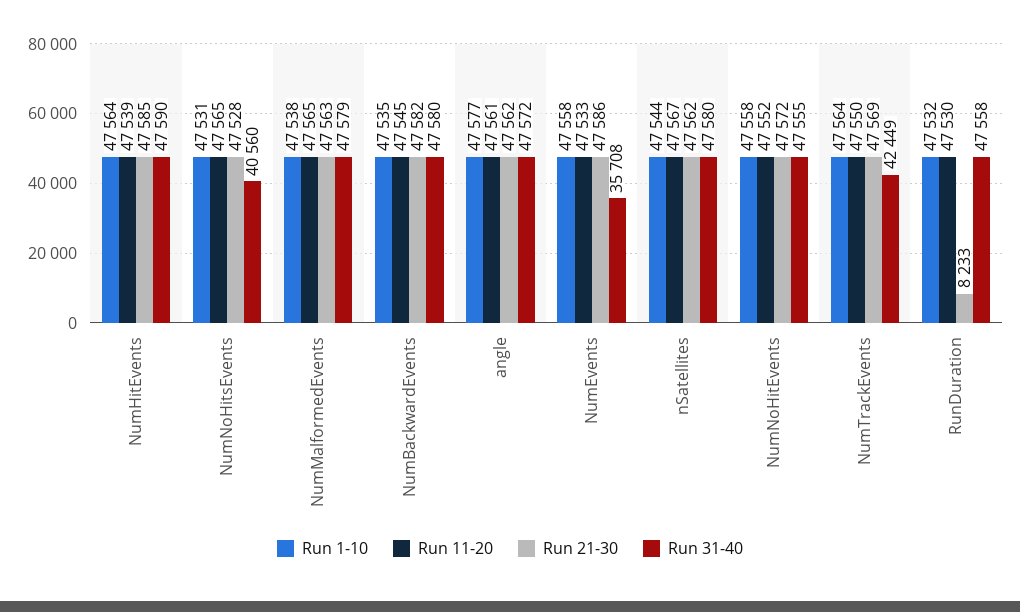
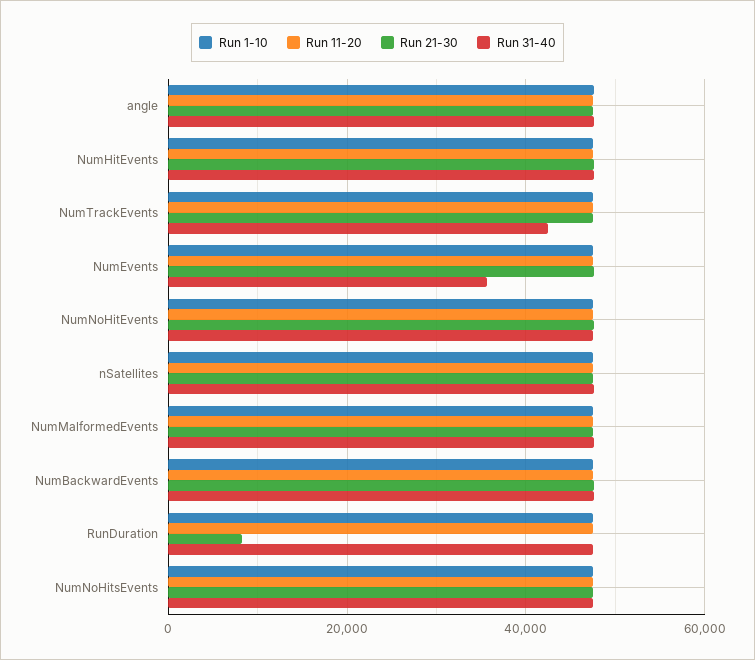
Run 31-40, NumNoHitsEvents: 40560 -> 48000

